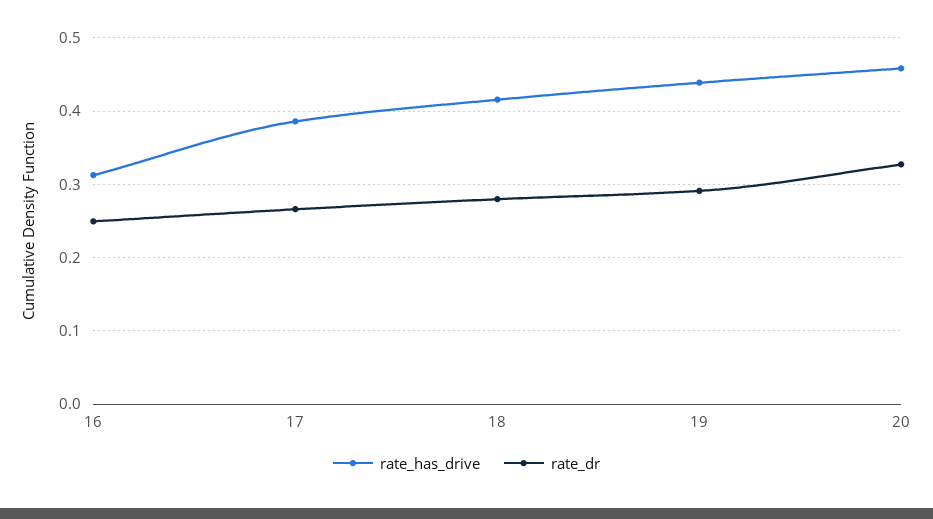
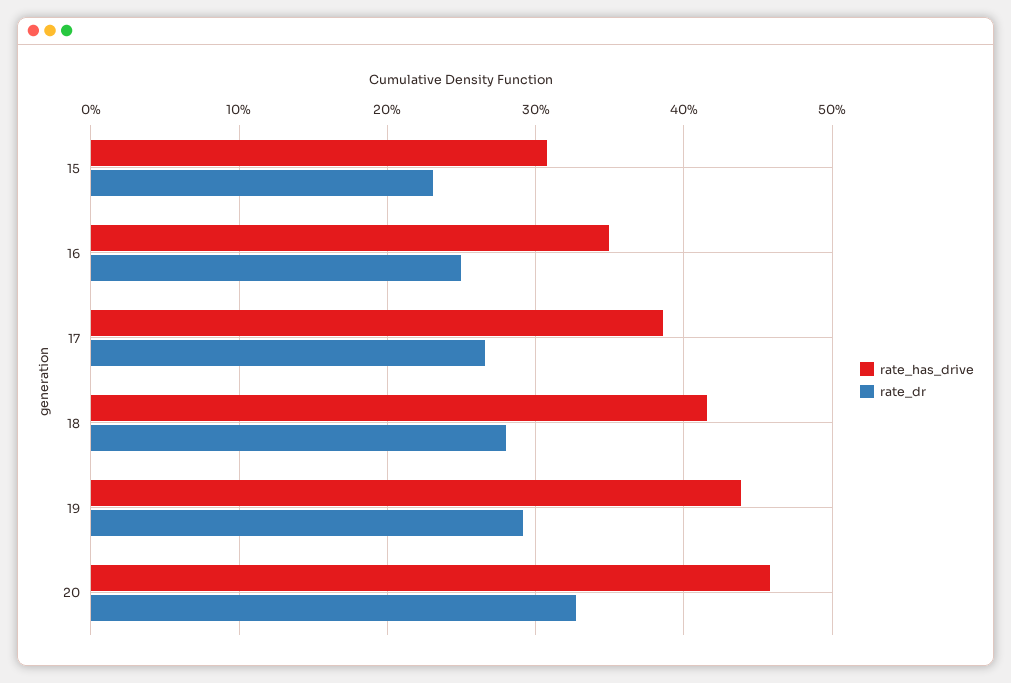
rate_has_drive, 16: 0.31 -> 0.35
rate_has_drive, 15: none -> 0.31
rate_dr, 15: none -> 0.23

